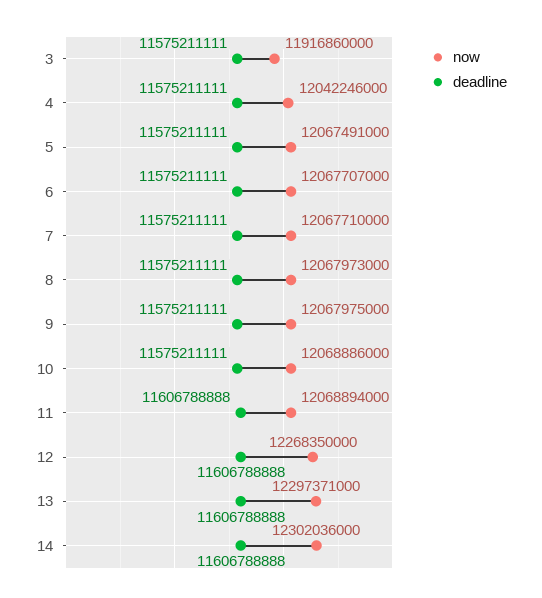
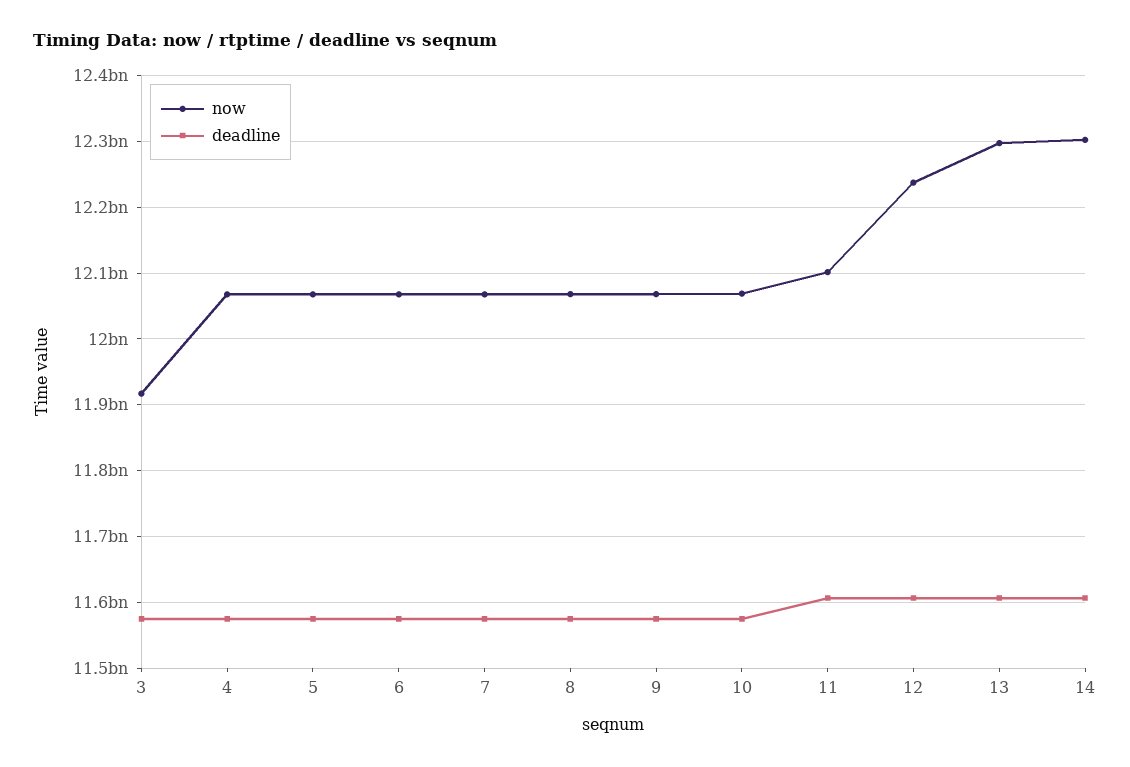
now, 4: 12042246000 -> 12070000000
now, 11: 12068894000 -> 12100000000
now, 12: 12268350000 -> 12240000000

